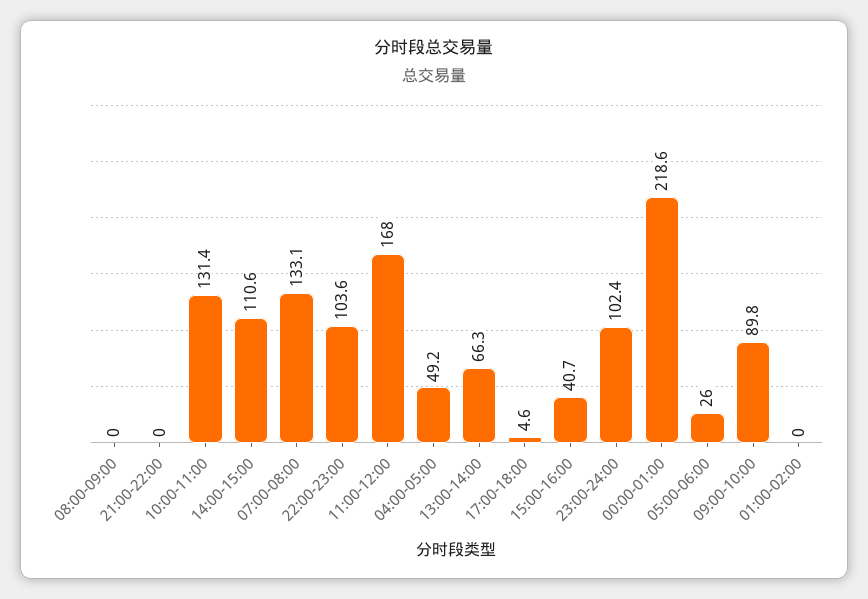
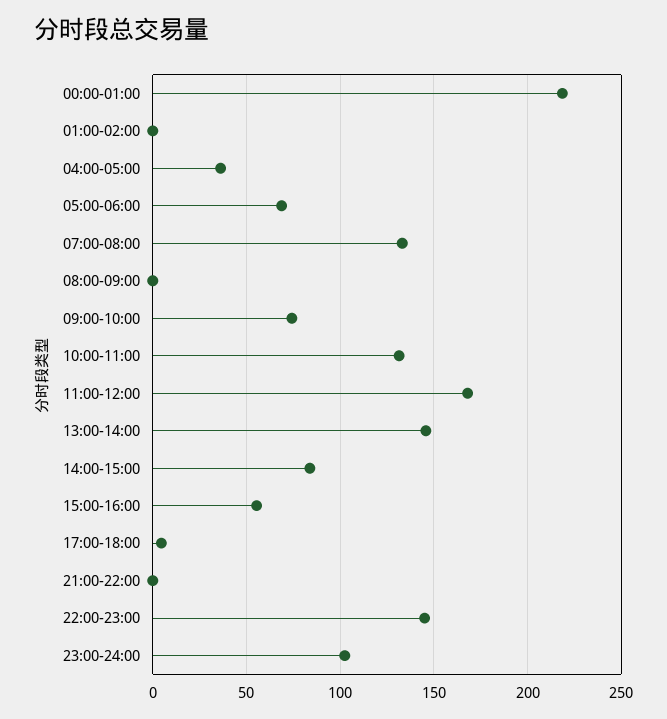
14:00-15:00: 110.6 -> 85
22:00-23:00: 103.6 -> 145
04:00-05:00: 49.2 -> 35
13:00-14:00: 66.3 -> 145
15:00-16:00: 40.7 -> 55
05:00-06:00: 26 -> 70
09:00-10:00: 89.8 -> 75

